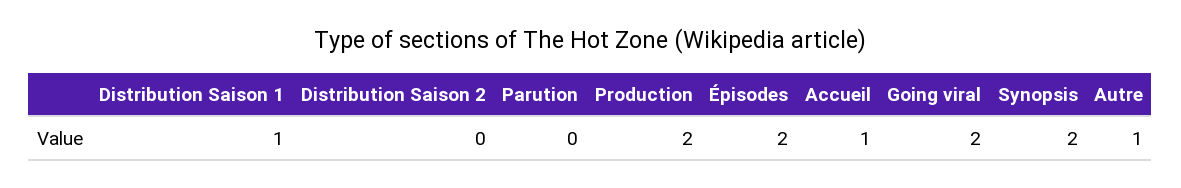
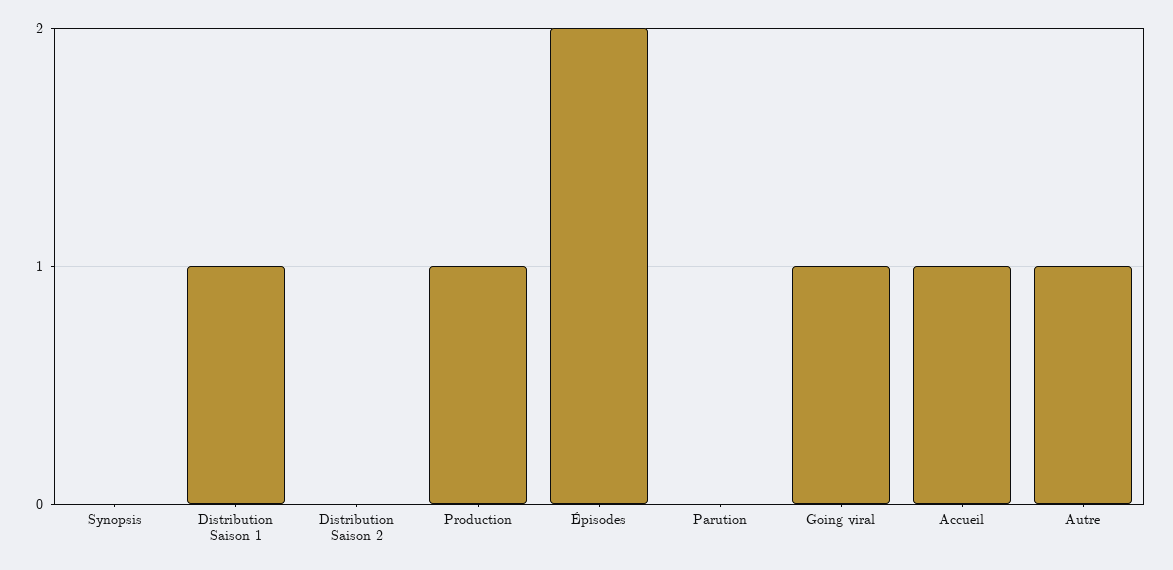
Production: 2 -> 1
Going viral: 2 -> 1
Synopsis: 2 -> 0

